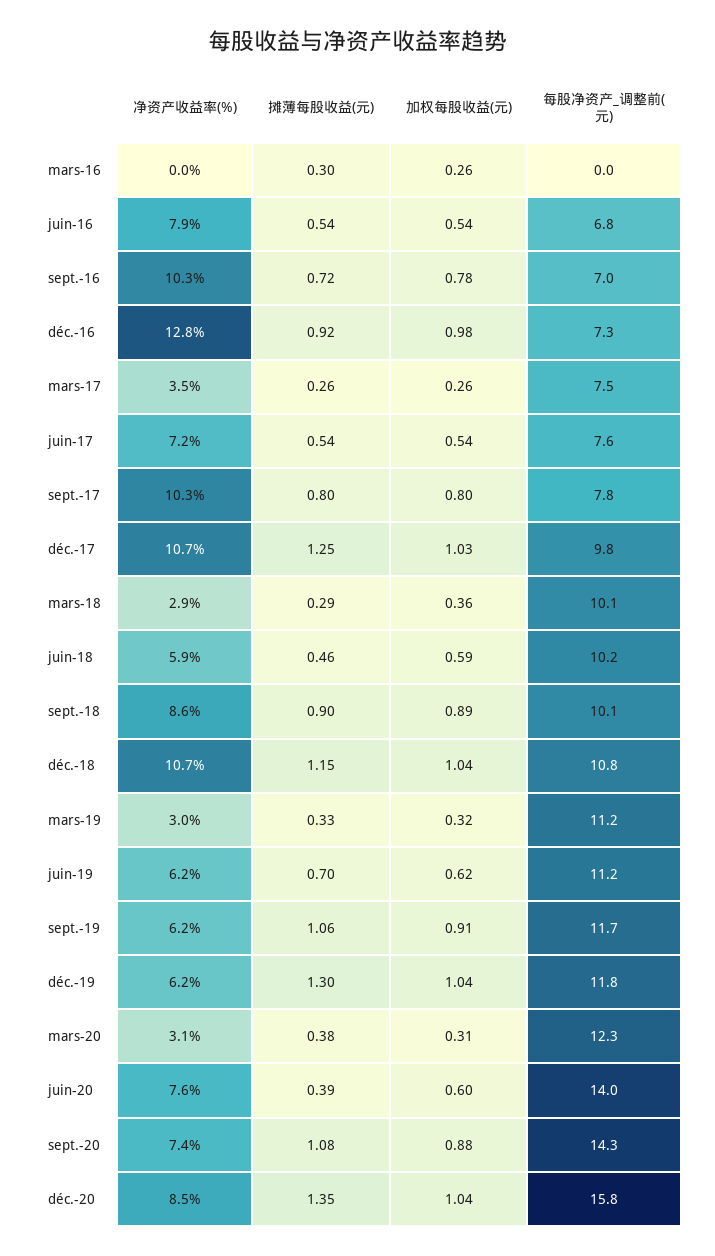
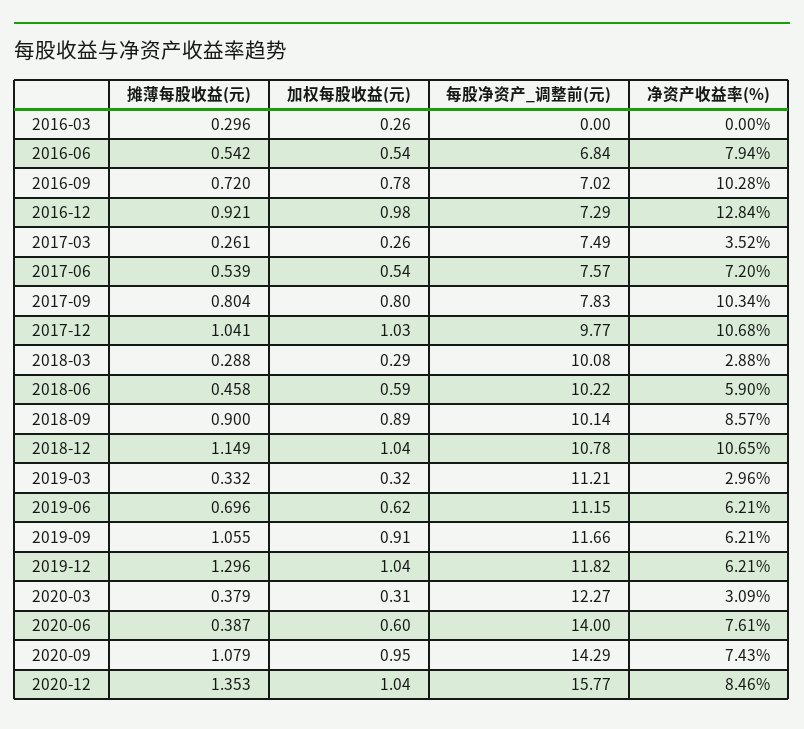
摊薄每股收益(元), déc.-17: 1.25 -> 1.041
加权每股收益(元), mars-18: 0.36 -> 0.29
加权每股收益(元), sept.-20: 0.88 -> 0.95

